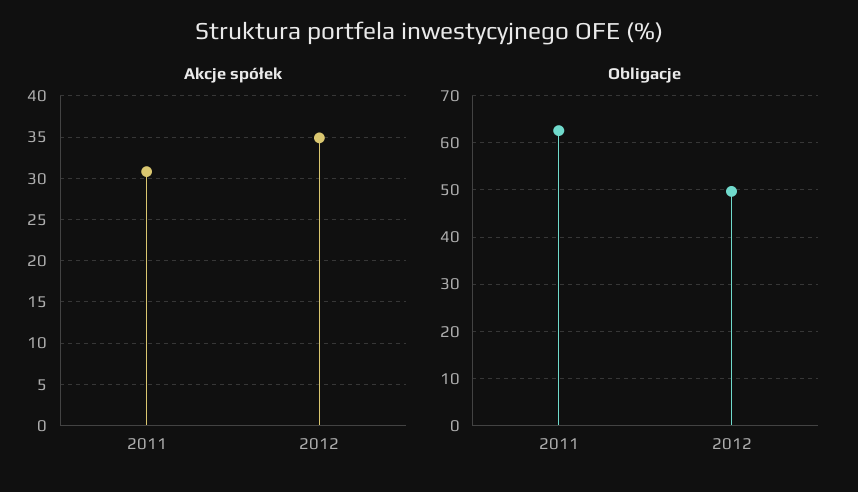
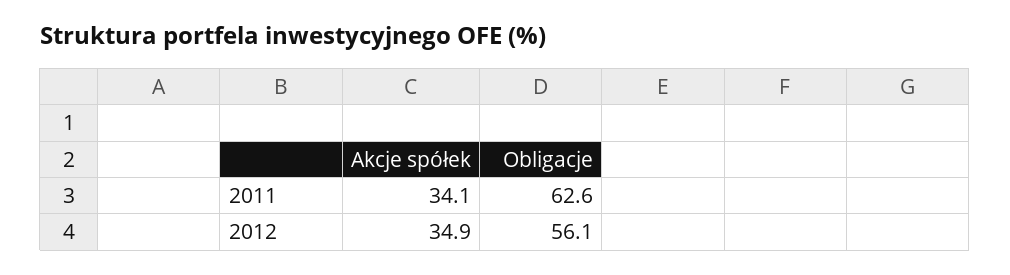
Akcje spółek, 2011: 31 -> 34.1
Obligacje, 2012: 50 -> 56.1

